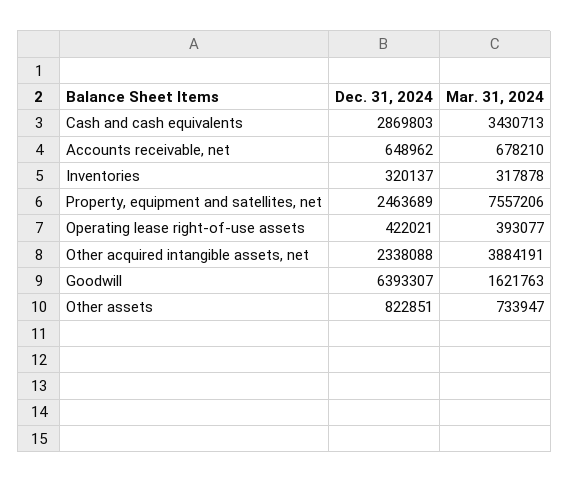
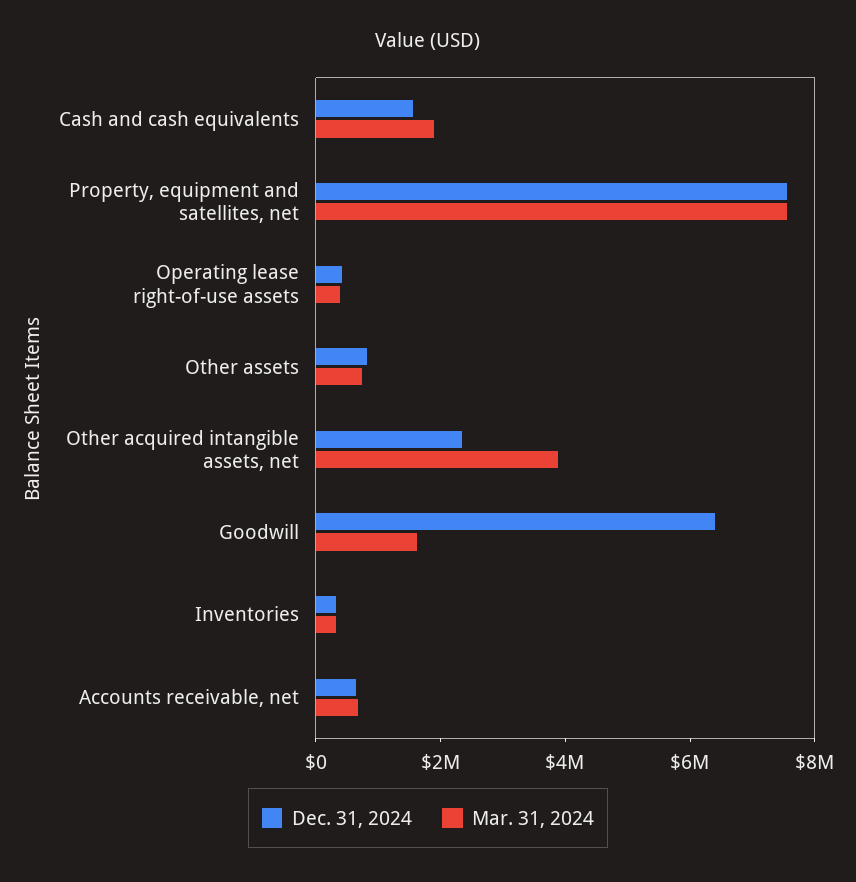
Dec. 31, 2024, Cash and cash equivalents: 2869803 -> 1500000
Mar. 31, 2024, Cash and cash equivalents: 3430713 -> 2000000
Dec. 31, 2024, Property, equipment and satellites, net: 2463689 -> 7500000

